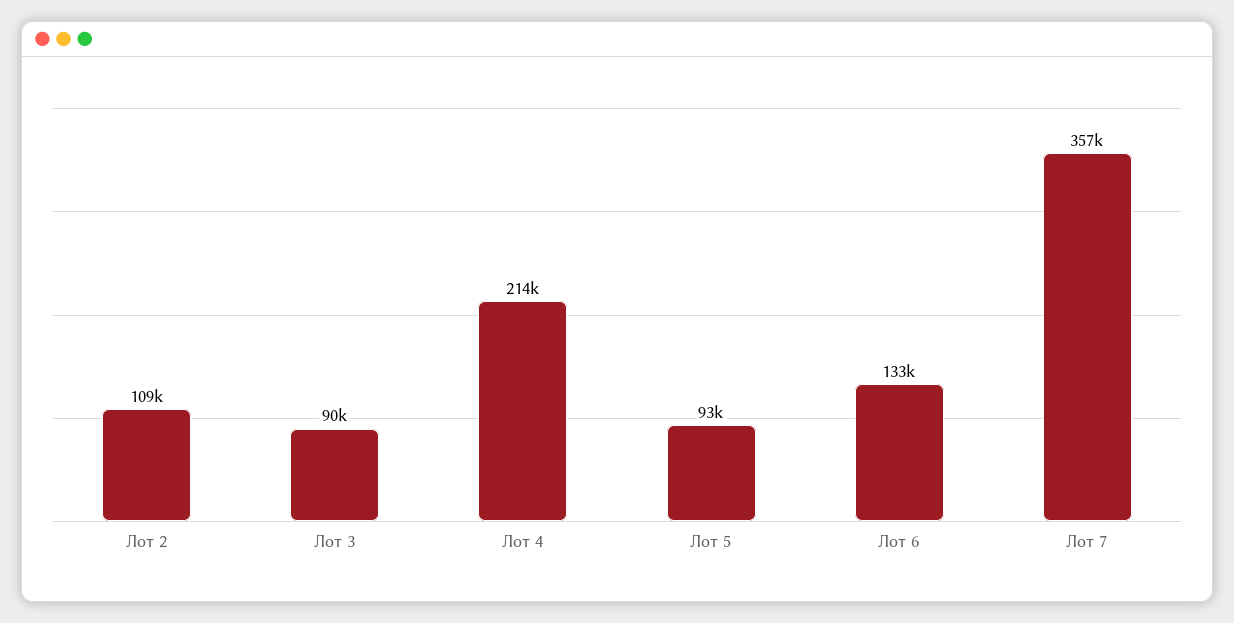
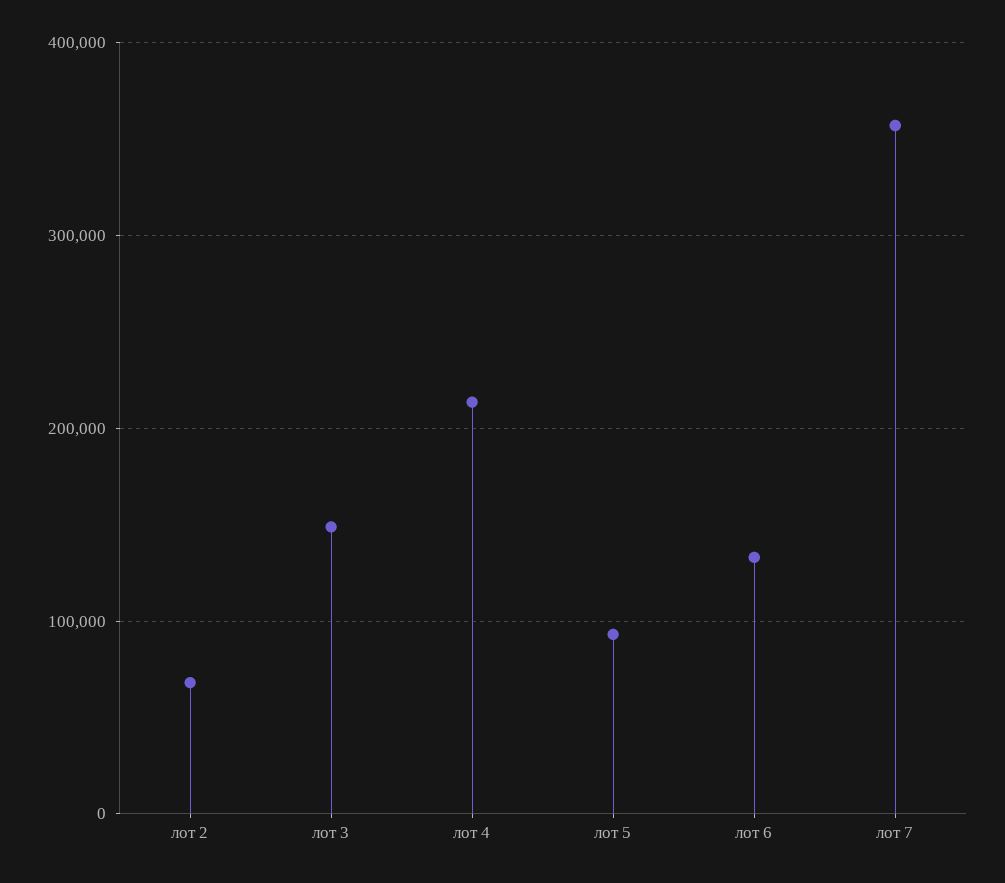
Лот 2: 109000 -> 70000
Лот 3: 90000 -> 150000

